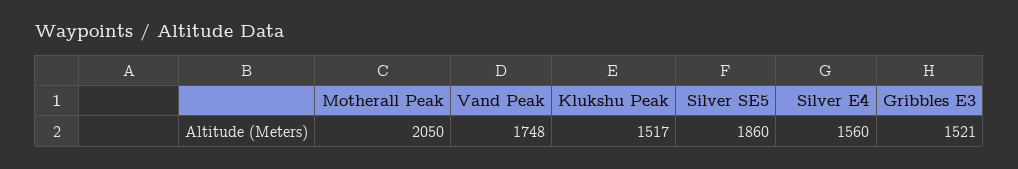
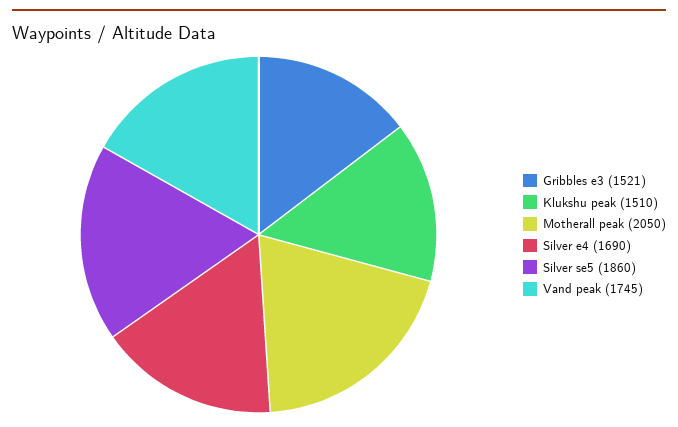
Vand Peak: 1748 -> 1745
Klukshu Peak: 1517 -> 1510
Silver E4: 1560 -> 1690

